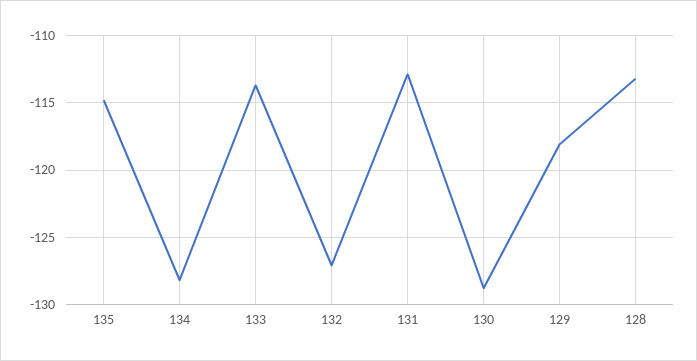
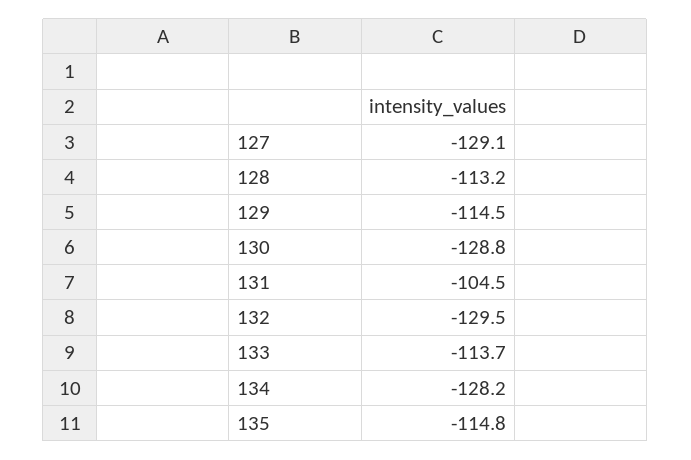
132: -127 -> -129.5
131: -113 -> -104.5
129: -118 -> -114.5
127: none -> -129.1

